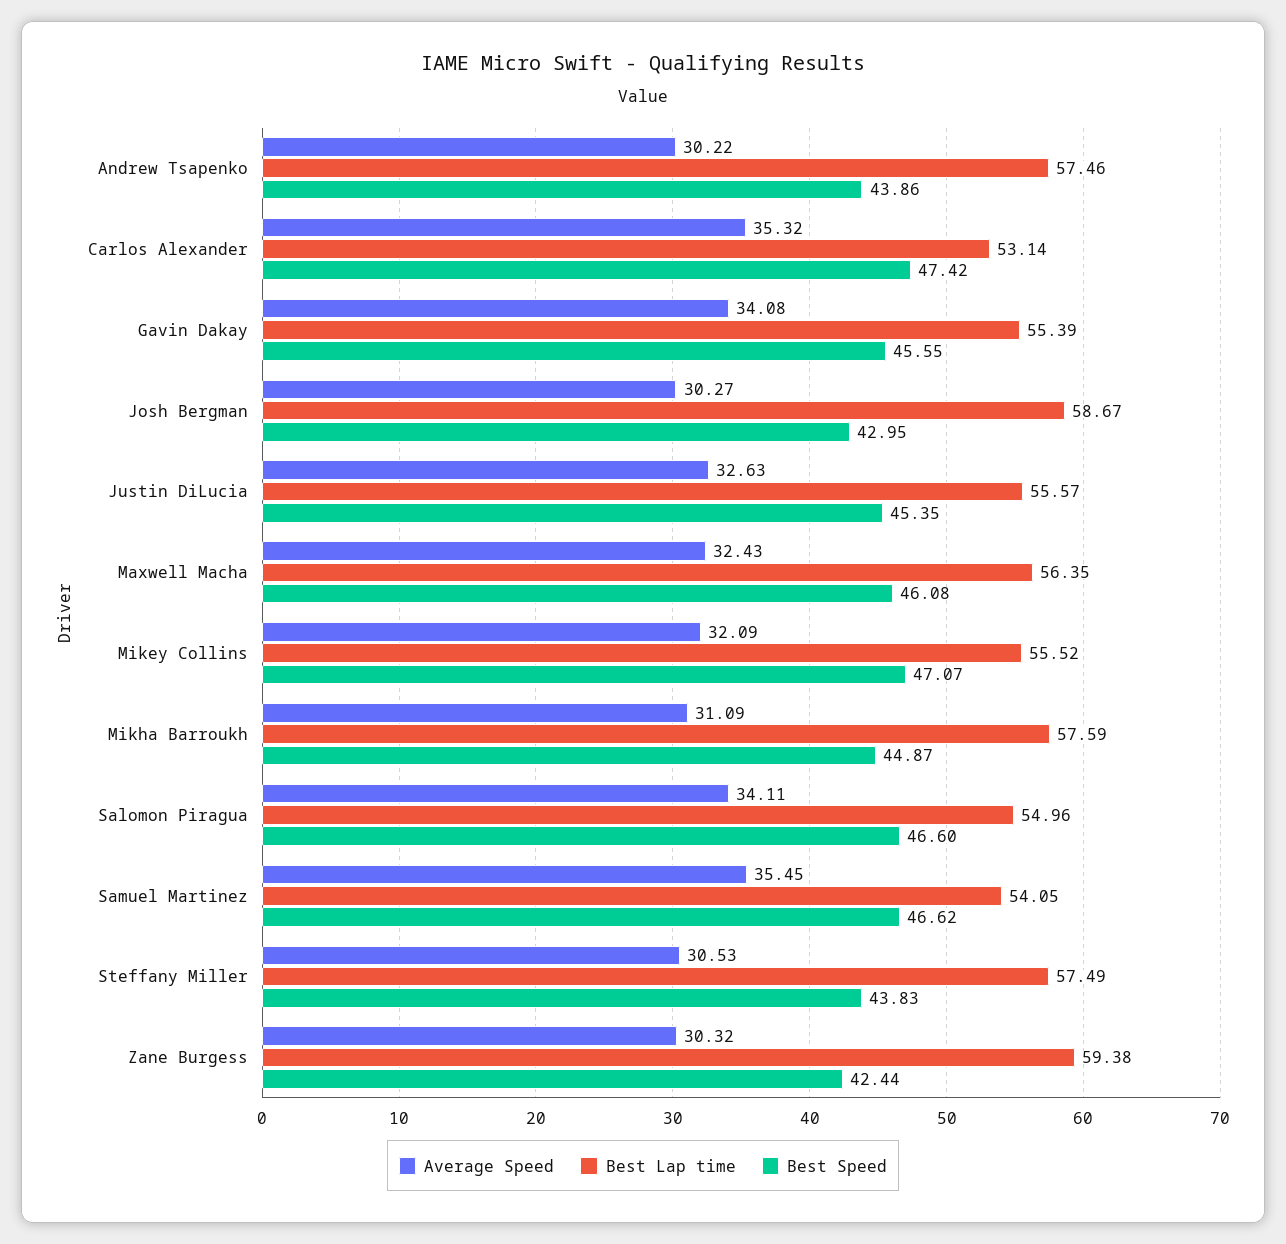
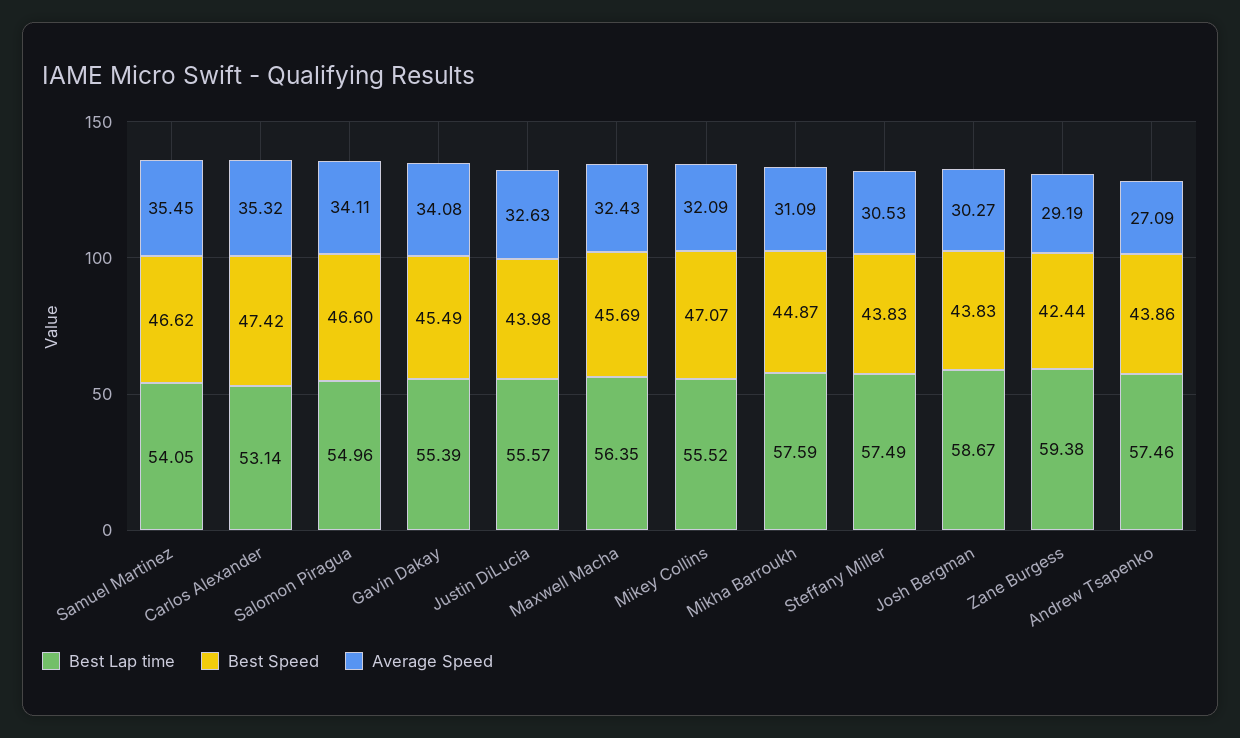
Average Speed, Andrew Tsapenko: 30.22 -> 27.09
Best Speed, Gavin Dakay: 45.55 -> 45.49
Best Speed, Josh Bergman: 42.95 -> 43.83
Best Speed, Justin DiLucia: 45.35 -> 43.98
Best Speed, Maxwell Macha: 46.08 -> 45.69
Average Speed, Zane Burgess: 30.32 -> 29.19

